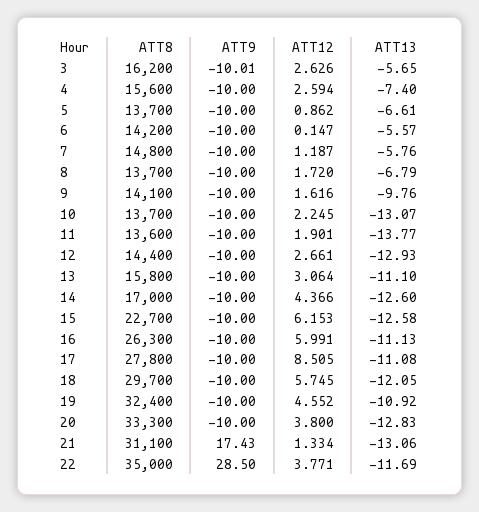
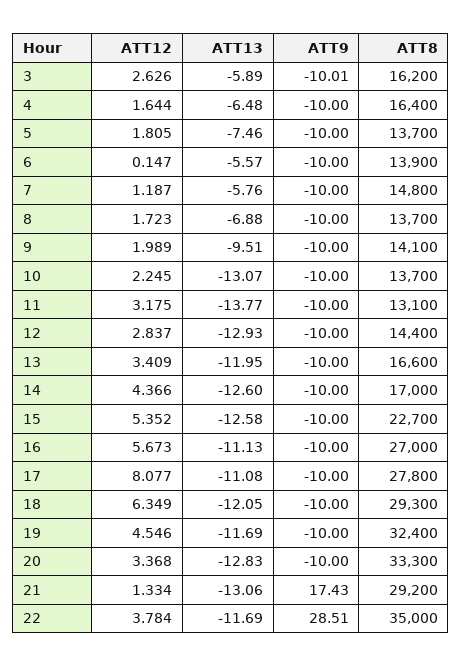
ATT13, 3: -5.65 -> -5.89
ATT8, 4: 15600 -> 16400
ATT12, 4: 2.594 -> 1.644
ATT13, 4: -7.4 -> -6.48
ATT12, 5: 0.862 -> 1.805
ATT13, 5: -6.61 -> -7.46
ATT8, 6: 14200 -> 13900
ATT12, 8: 1.72 -> 1.723
ATT13, 8: -6.79 -> -6.88
ATT12, 9: 1.616 -> 1.989
ATT13, 9: -9.76 -> -9.51
ATT8, 11: 13600 -> 13100
ATT12, 11: 1.901 -> 3.175
ATT12, 12: 2.661 -> 2.837
ATT8, 13: 15800 -> 16600
ATT12, 13: 3.064 -> 3.409
ATT13, 13: -11.1 -> -11.95
ATT12, 15: 6.153 -> 5.352
ATT8, 16: 26300 -> 27000
ATT12, 16: 5.991 -> 5.673
ATT12, 17: 8.505 -> 8.077
ATT8, 18: 29700 -> 29300
ATT12, 18: 5.745 -> 6.349
ATT12, 19: 4.552 -> 4.546
ATT13, 19: -10.92 -> -11.69
ATT12, 20: 3.8 -> 3.368
ATT8, 21: 31100 -> 29200
ATT9, 22: 28.5 -> 28.51
ATT12, 22: 3.771 -> 3.784

